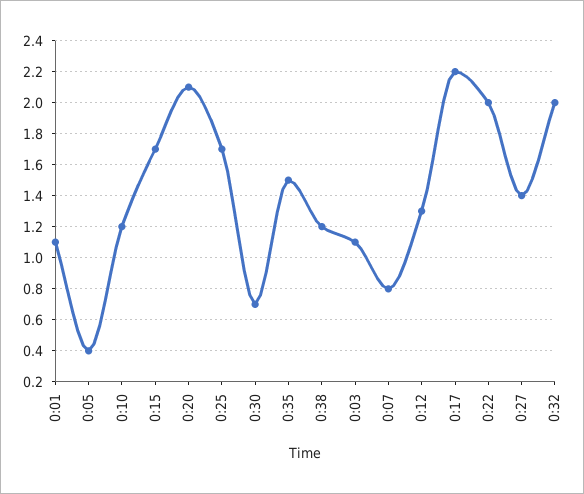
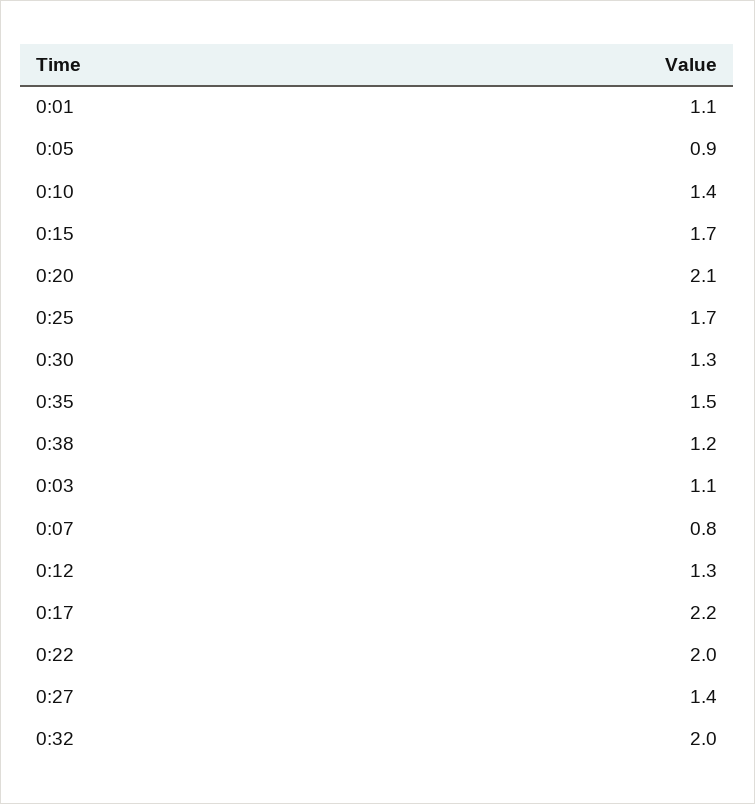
0:05: 0.4 -> 0.9
0:10: 1.2 -> 1.4
0:30: 0.7 -> 1.3

